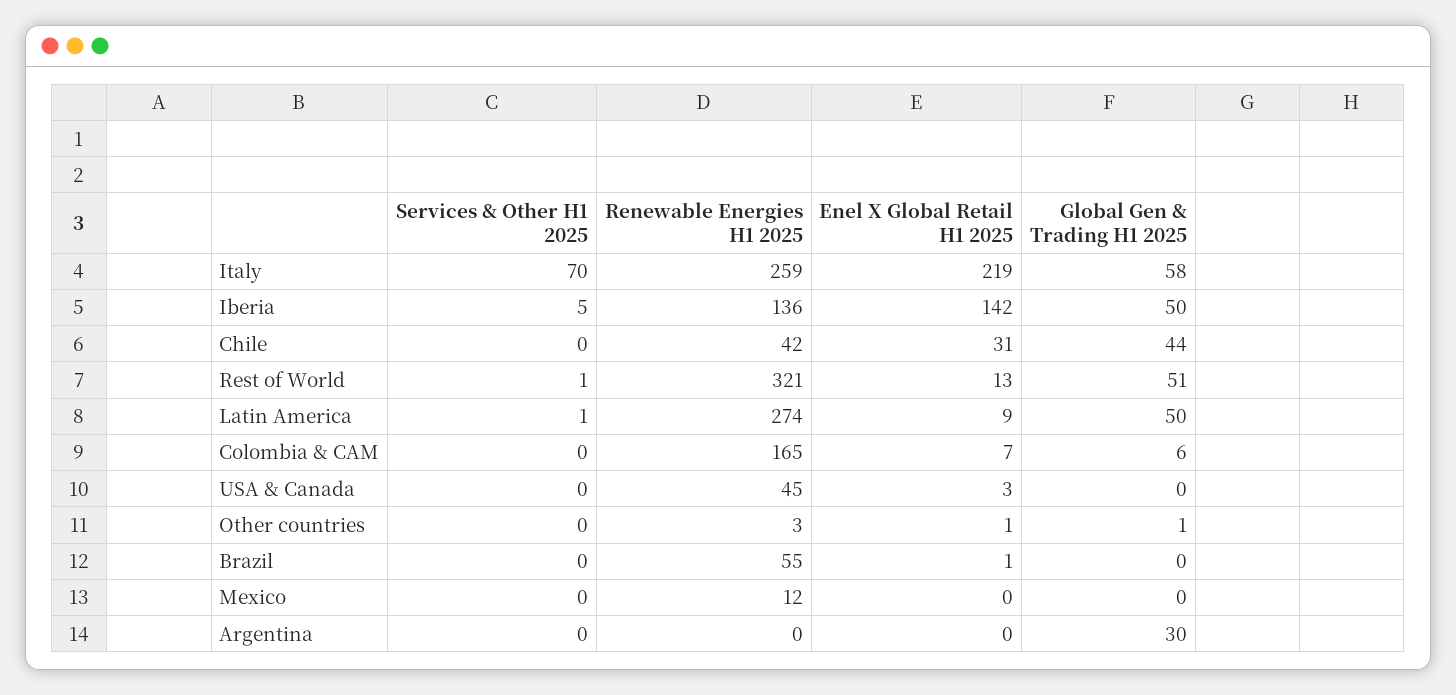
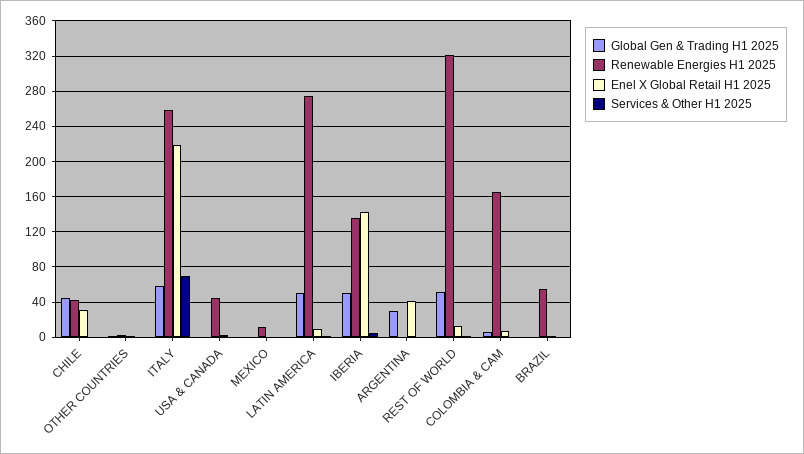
Enel X Global Retail H1 2025, Argentina: 0 -> 40

